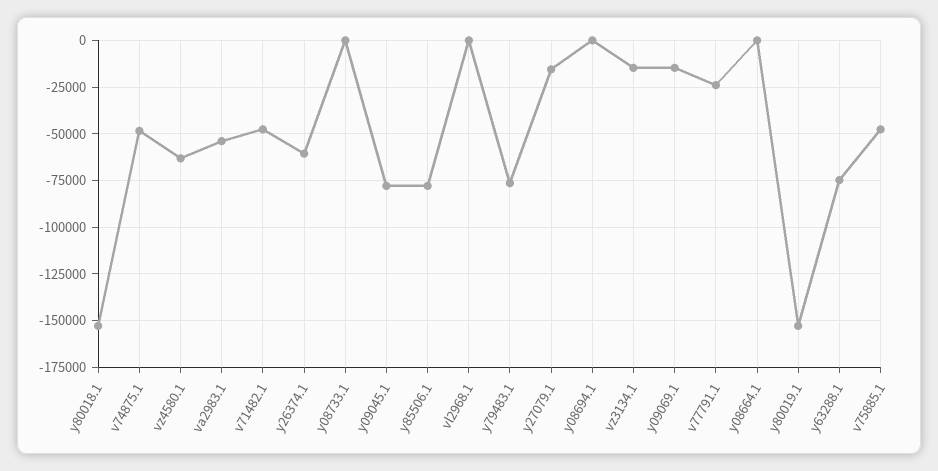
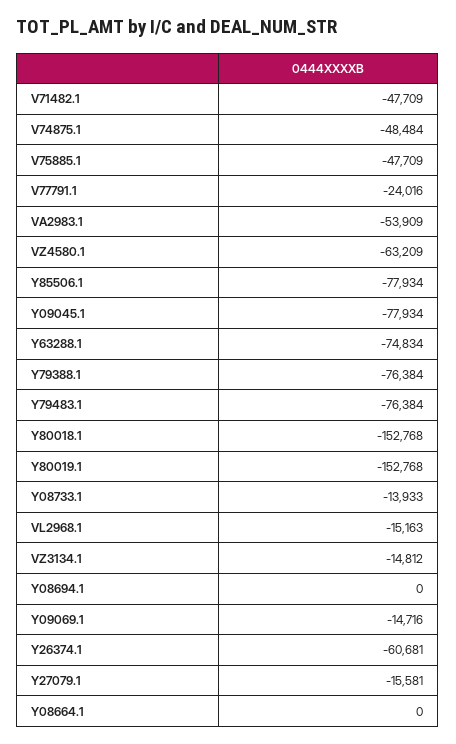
y08733.1: 0 -> -13933
vl2968.1: 0 -> -15163
Y79388.1: none -> -76384

